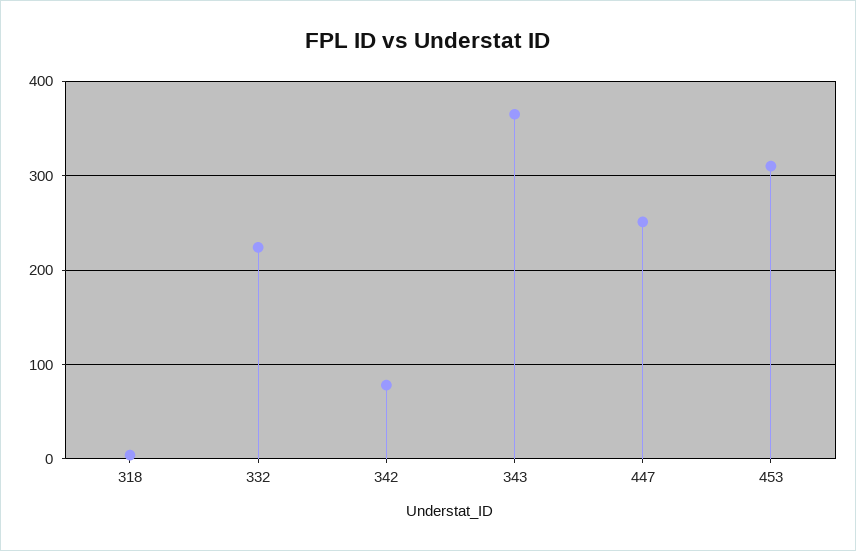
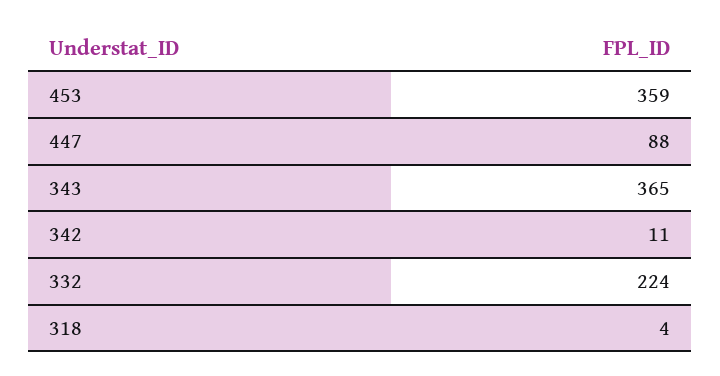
342: 80 -> 11
447: 250 -> 88
453: 310 -> 359

